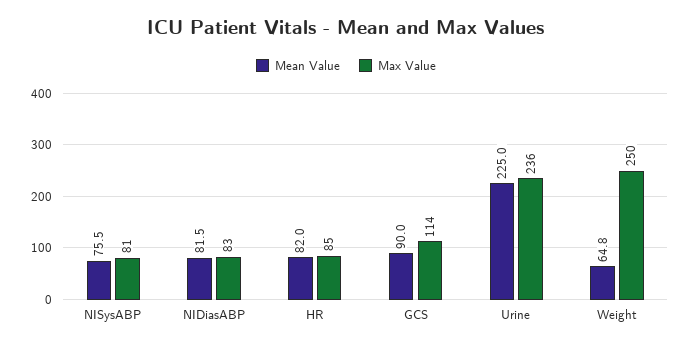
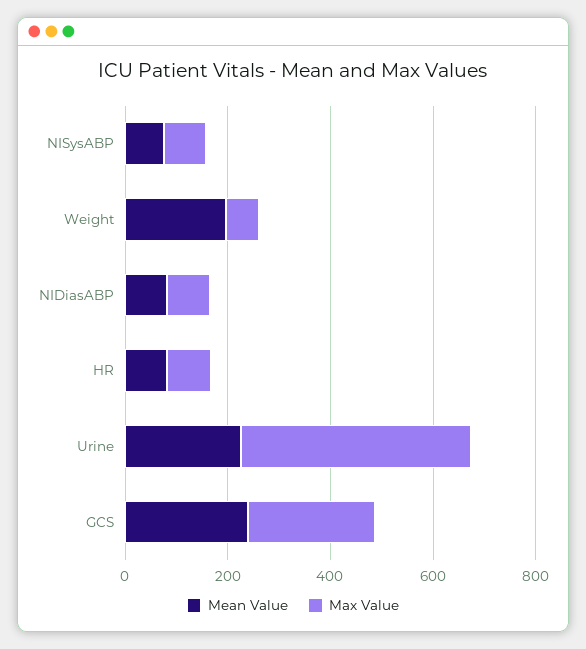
Mean Value, GCS: 90 -> 250
Max Value, GCS: 114 -> 250
Max Value, Urine: 236 -> 450
Mean Value, Weight: 64.8 -> 200
Max Value, Weight: 250 -> 50

